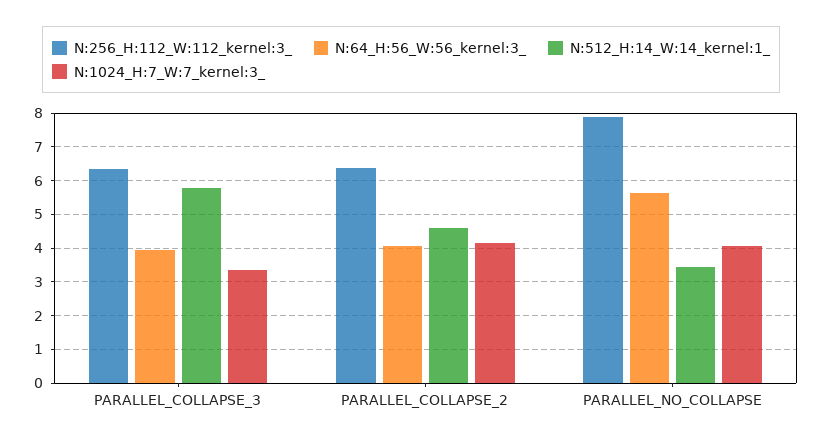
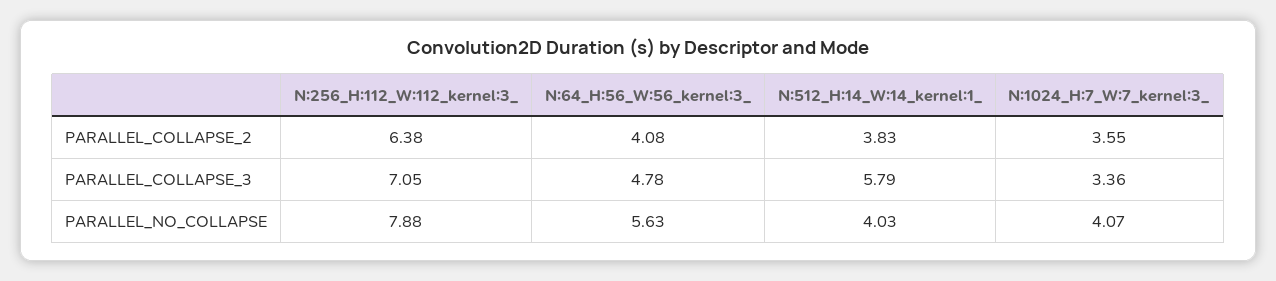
N:256_H:112_W:112_kernel:3_, PARALLEL_COLLAPSE_3: 6.4 -> 7.05
N:64_H:56_W:56_kernel:3_, PARALLEL_COLLAPSE_3: 4 -> 4.78
N:512_H:14_W:14_kernel:1_, PARALLEL_COLLAPSE_2: 4.6 -> 3.83
N:1024_H:7_W:7_kernel:3_, PARALLEL_COLLAPSE_2: 4.2 -> 3.55
N:512_H:14_W:14_kernel:1_, PARALLEL_NO_COLLAPSE: 3.4 -> 4.03

